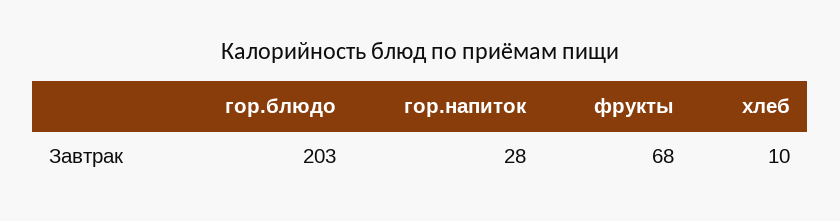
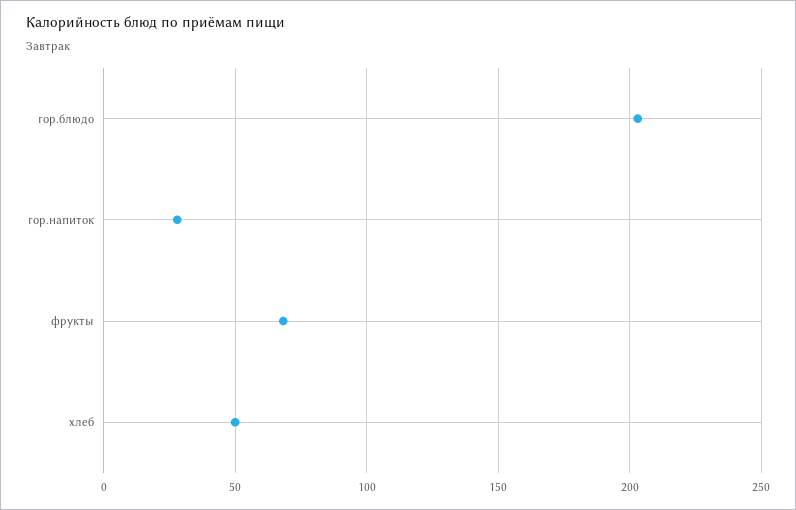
хлеб: 10 -> 50

